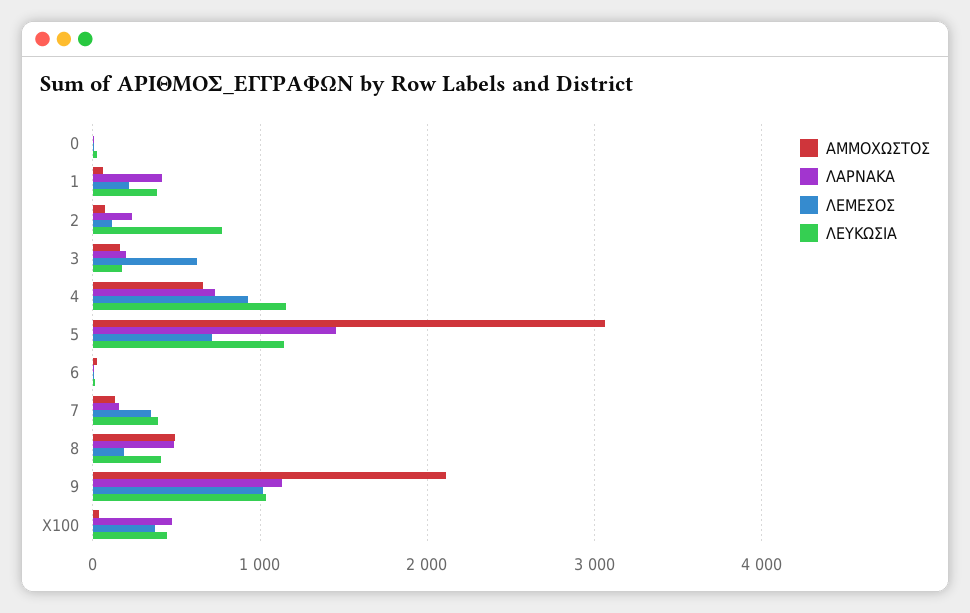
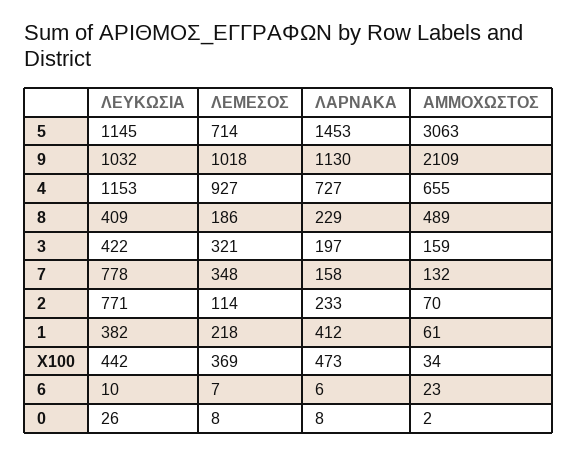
ΛΕΜΕΣΟΣ, 3: 600 -> 321
ΛΕΥΚΩΣΙΑ, 3: 200 -> 422
ΛΕΥΚΩΣΙΑ, 7: 400 -> 778
ΛΑΡΝΑΚΑ, 8: 500 -> 229

